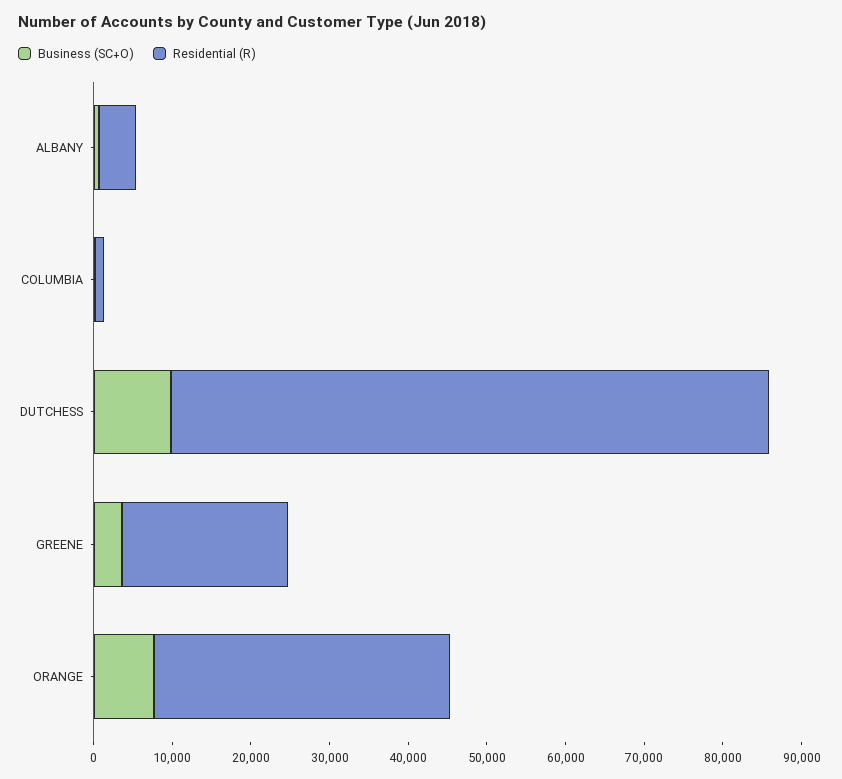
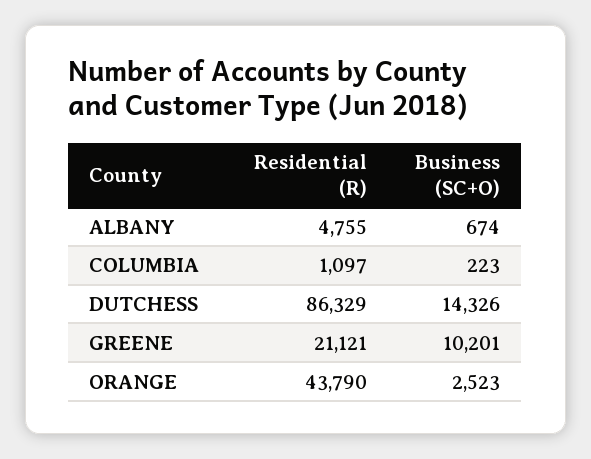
Business (SC+O), DUTCHESS: 10000 -> 14326
Residential (R), DUTCHESS: 76000 -> 86329
Business (SC+O), GREENE: 4000 -> 10201
Business (SC+O), ORANGE: 8000 -> 2523
Residential (R), ORANGE: 38000 -> 43790

